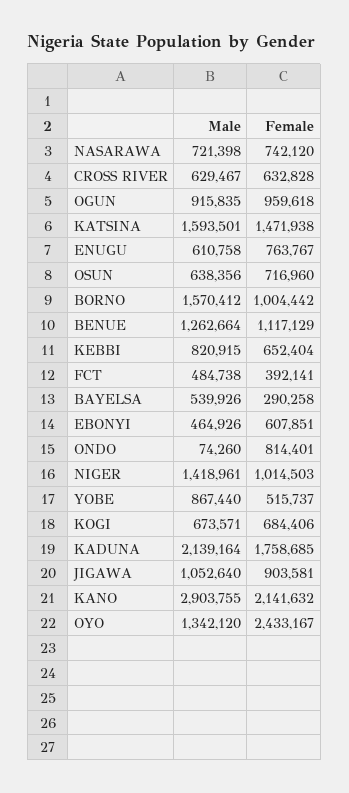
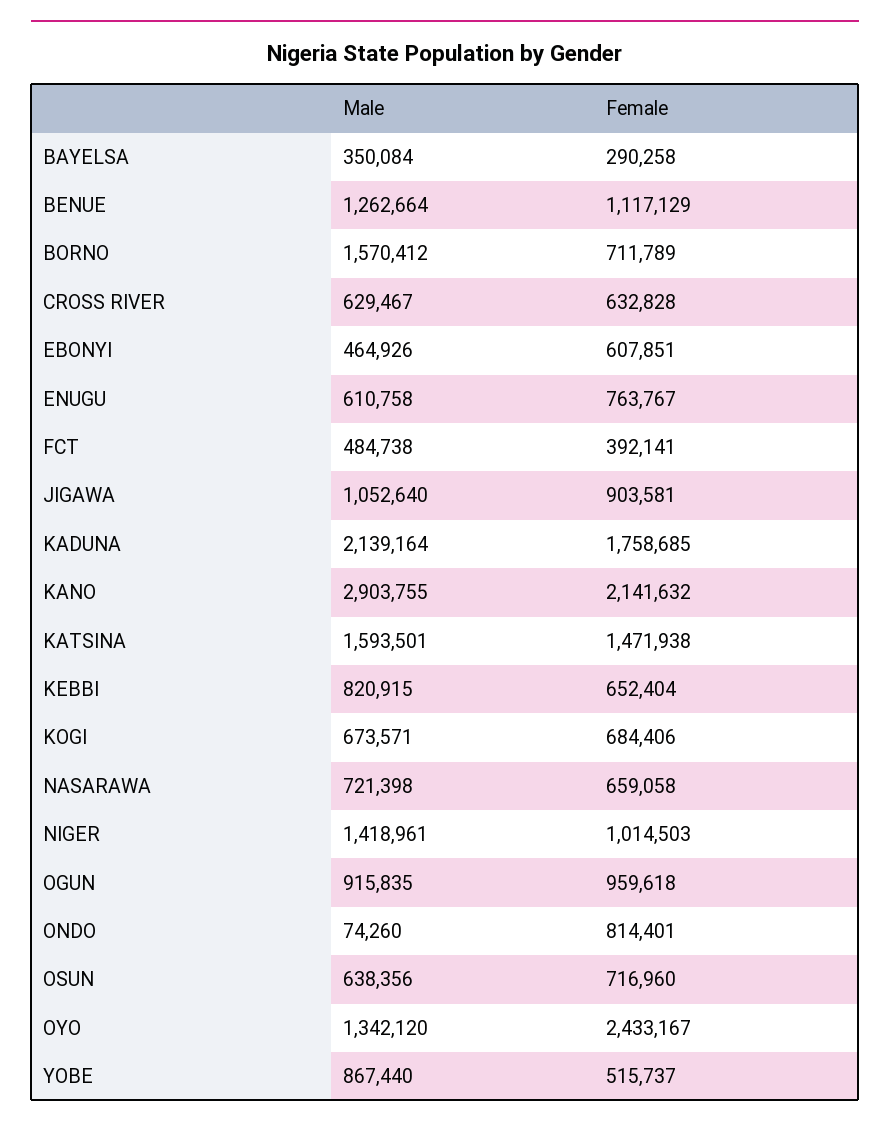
Female, NASARAWA: 742120 -> 659058
Female, BORNO: 1004442 -> 711789
Male, BAYELSA: 539926 -> 350084

